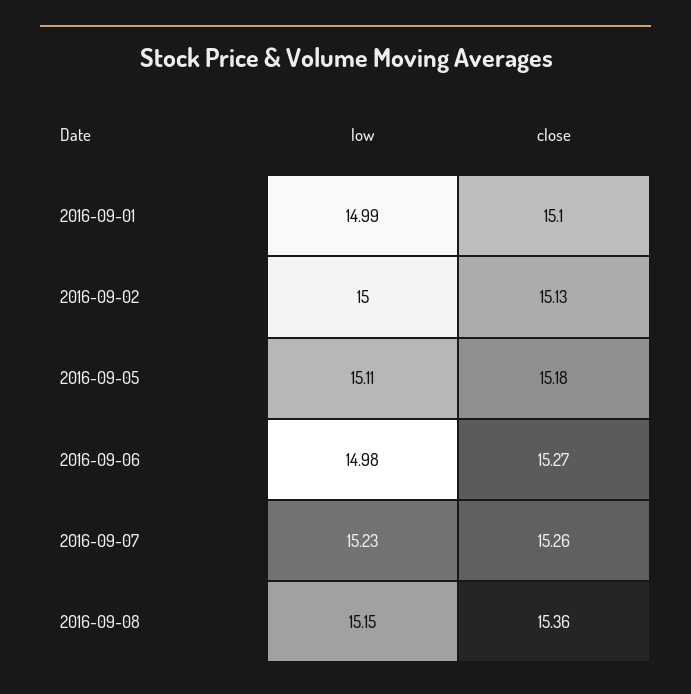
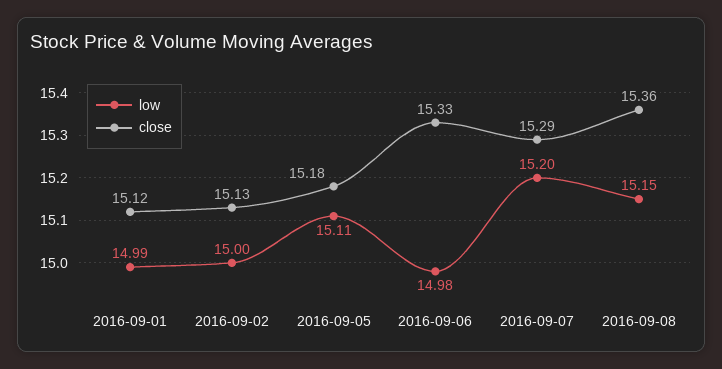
close, 2016-09-01: 15.1 -> 15.12
close, 2016-09-06: 15.27 -> 15.33
low, 2016-09-07: 15.23 -> 15.2
close, 2016-09-07: 15.26 -> 15.29

